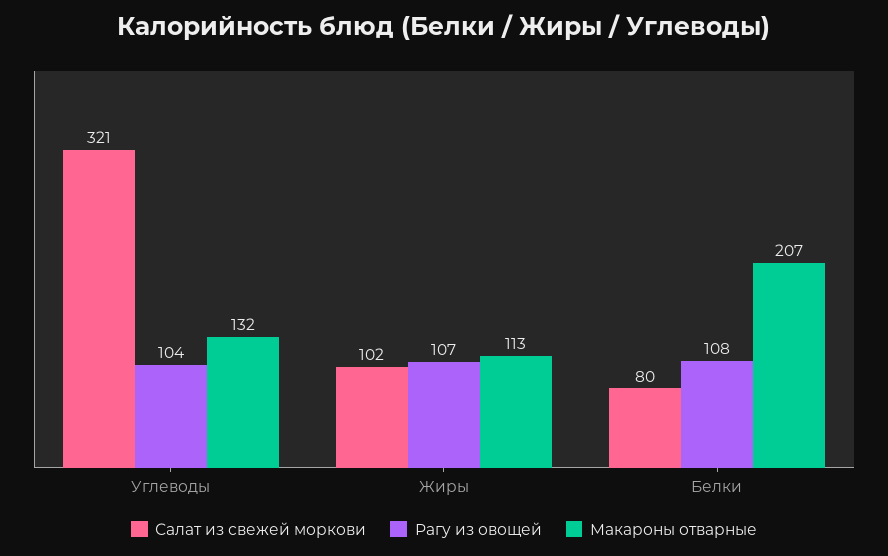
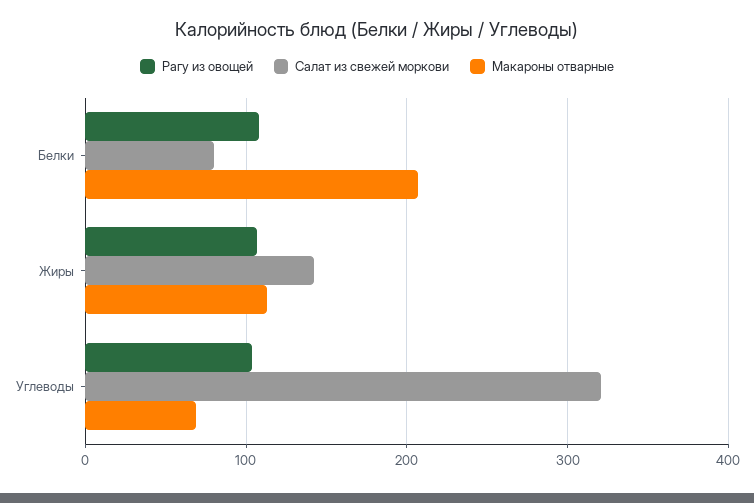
Макароны отварные, Углеводы: 132 -> 70
Салат из свежей моркови, Жиры: 102 -> 140

